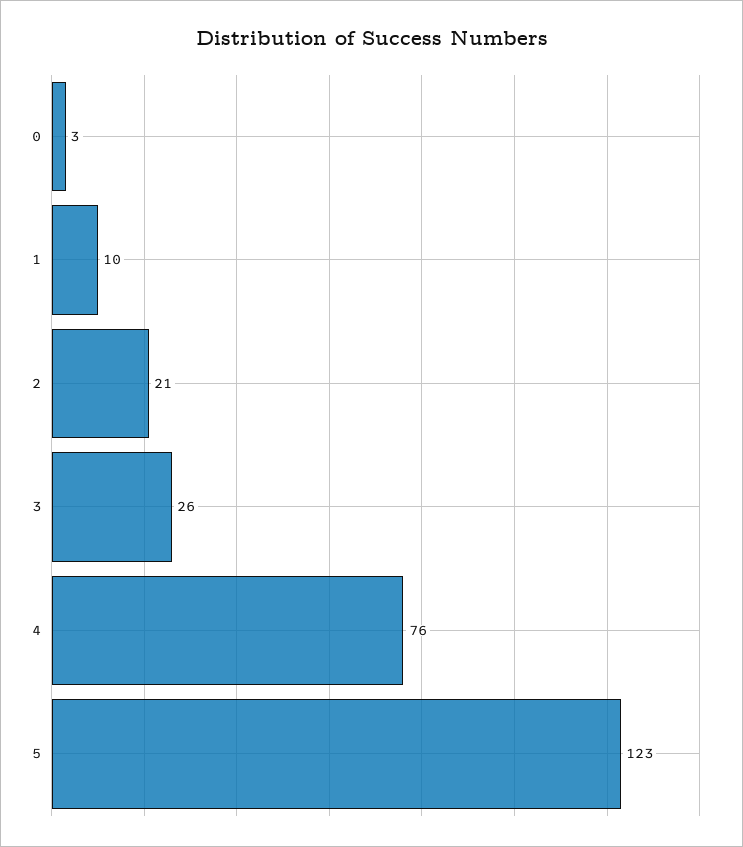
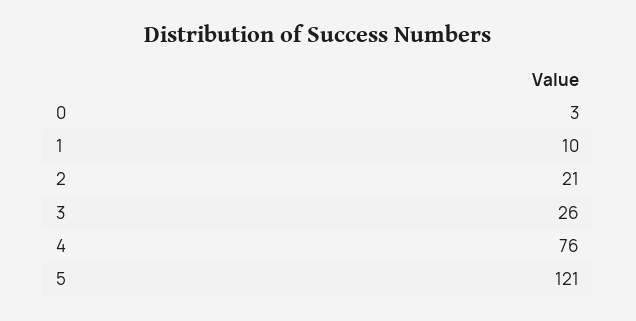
5: 123 -> 121

